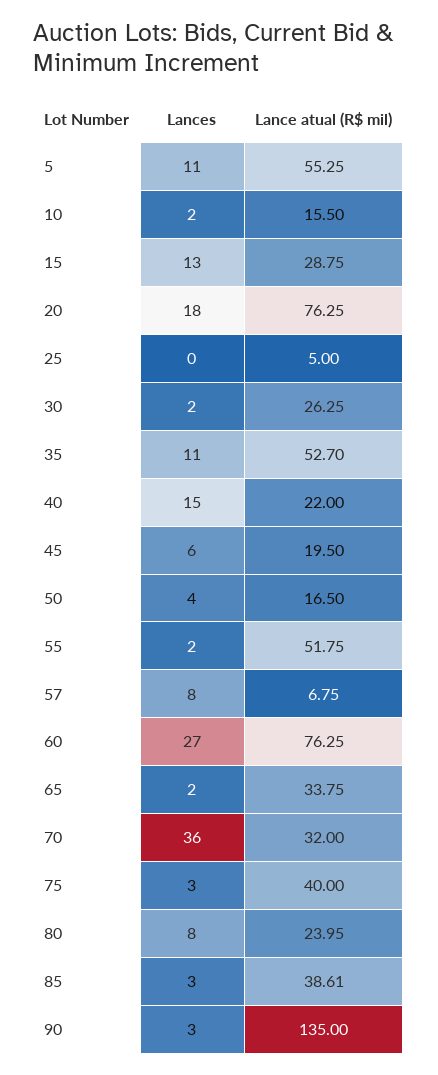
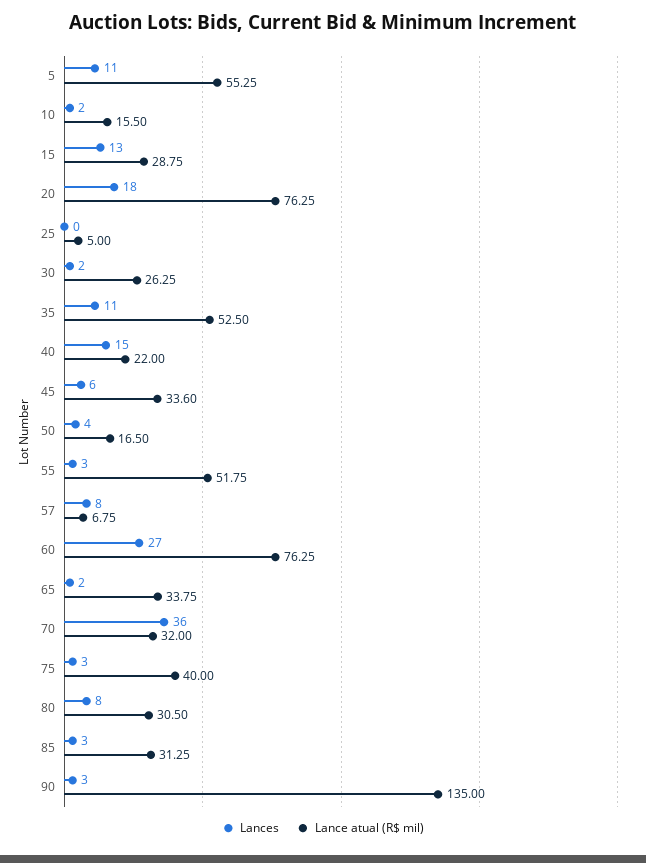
Lance atual (R$ mil), 35: 52.7 -> 52.5
Lance atual (R$ mil), 45: 19.5 -> 33.6
Lances, 55: 2 -> 3
Lance atual (R$ mil), 80: 23.95 -> 30.5
Lance atual (R$ mil), 85: 38.61 -> 31.25

